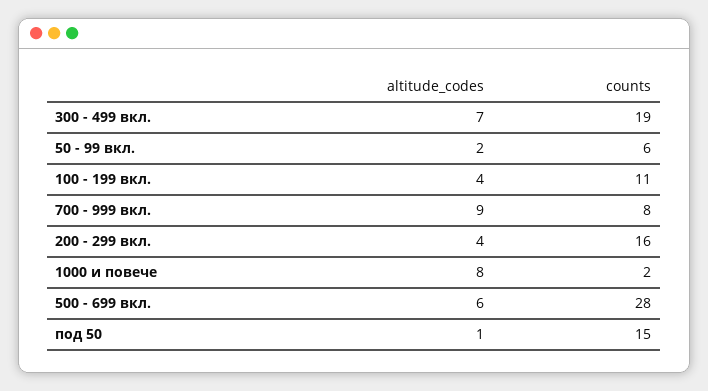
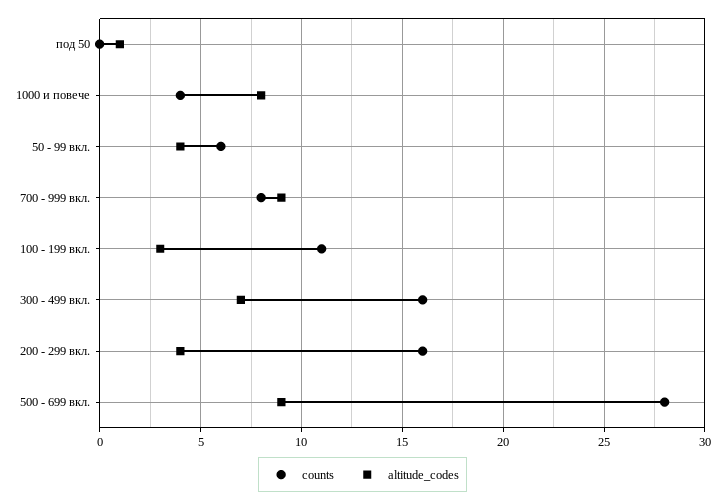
counts, 300 - 499 вкл.: 19 -> 16
altitude_codes, 50 - 99 вкл.: 2 -> 4
altitude_codes, 100 - 199 вкл.: 4 -> 3
counts, 1000 и повече: 2 -> 4
altitude_codes, 500 - 699 вкл.: 6 -> 9
counts, под 50: 15 -> 0

